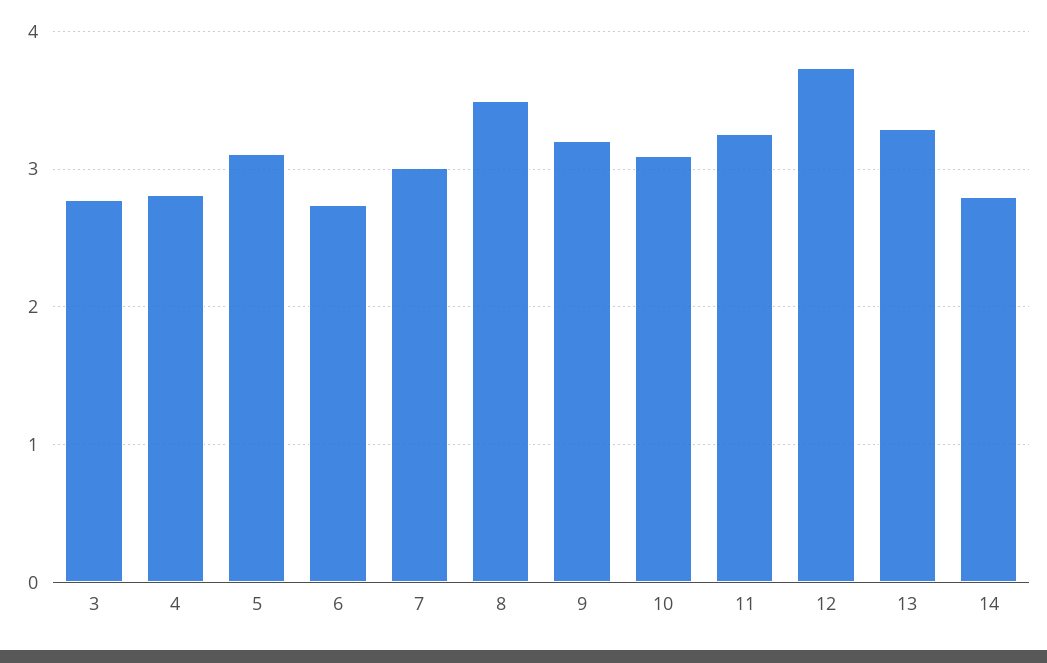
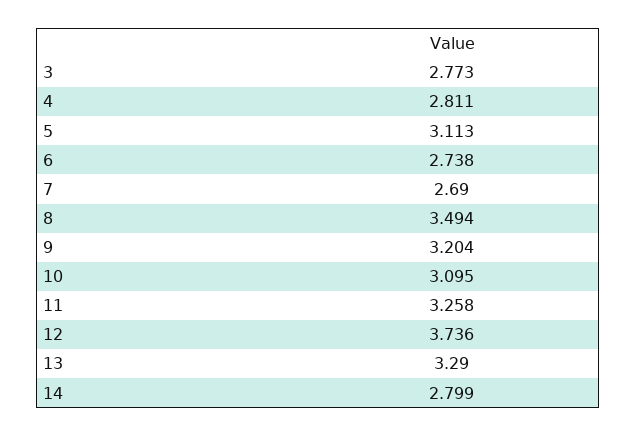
7: 3 -> 2.69

